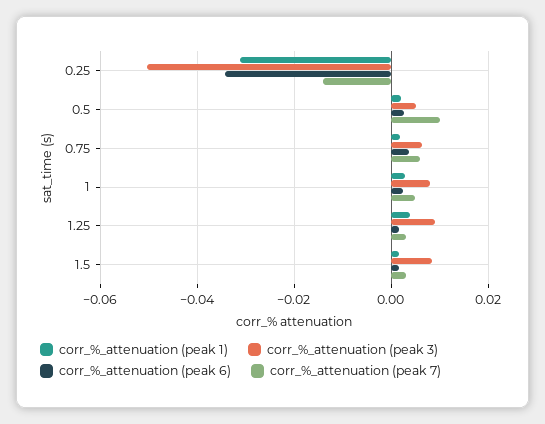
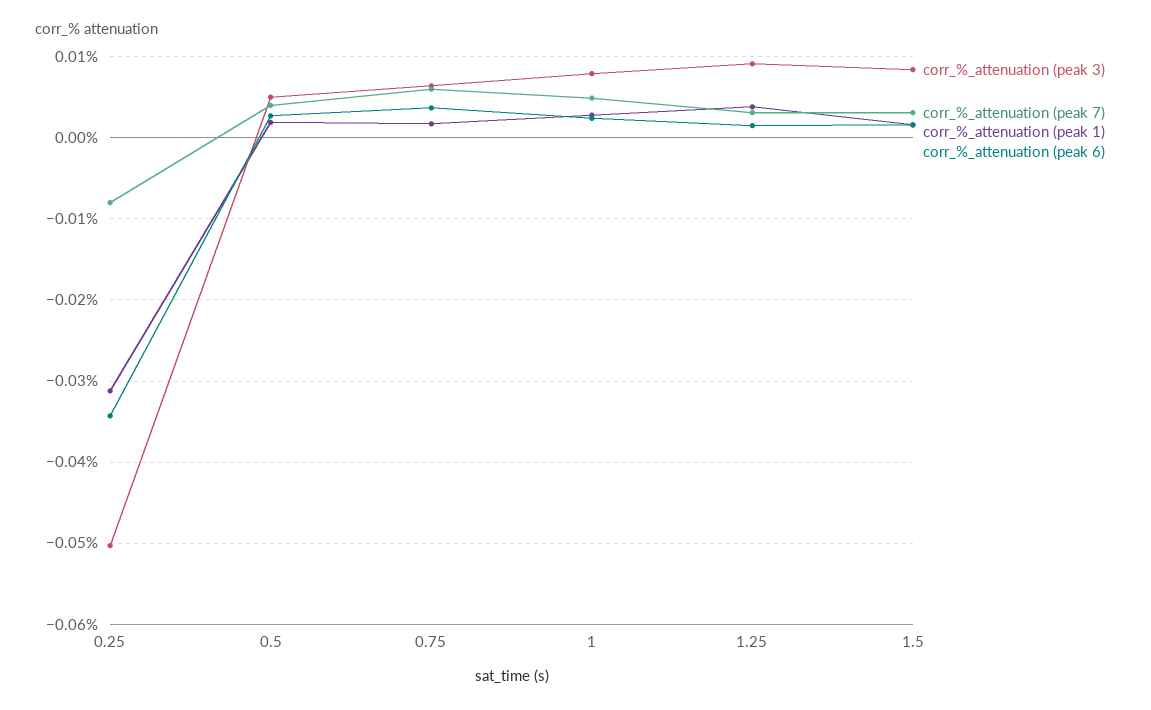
corr_%_attenuation (peak 7), 0.25: -0.014 -> -0.008
corr_%_attenuation (peak 7), 0.5: 0.01 -> 0.004

